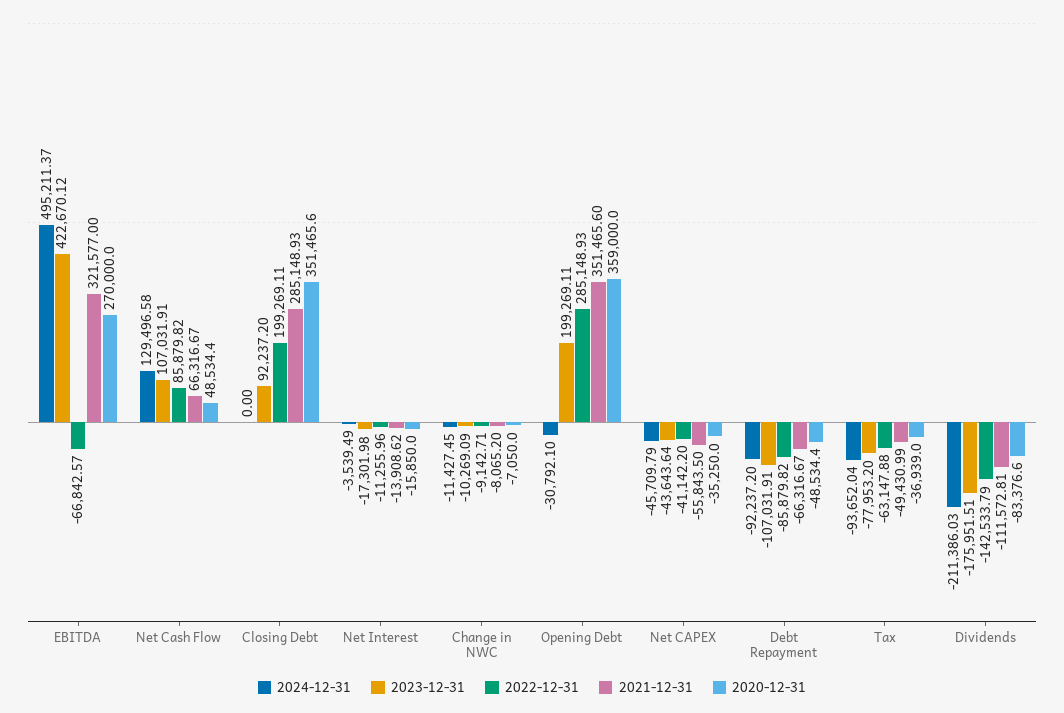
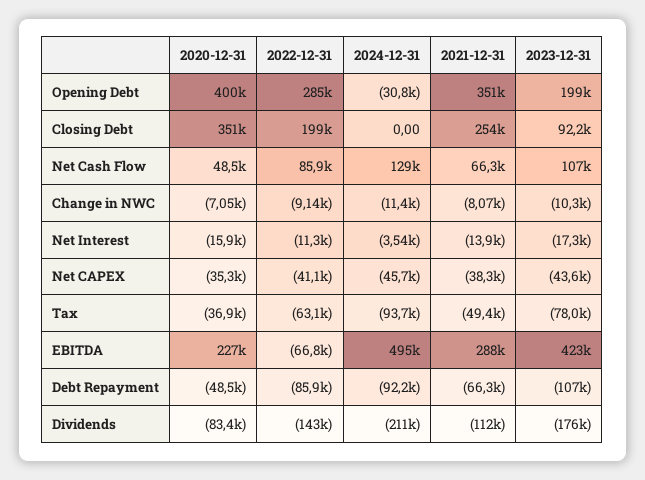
2021-12-31, EBITDA: 321577 -> 288000
2020-12-31, EBITDA: 270000 -> 227000
2021-12-31, Closing Debt: 285148.93 -> 254000
2020-12-31, Opening Debt: 359000 -> 400000
2021-12-31, Net CAPEX: -55843.5 -> -38300

